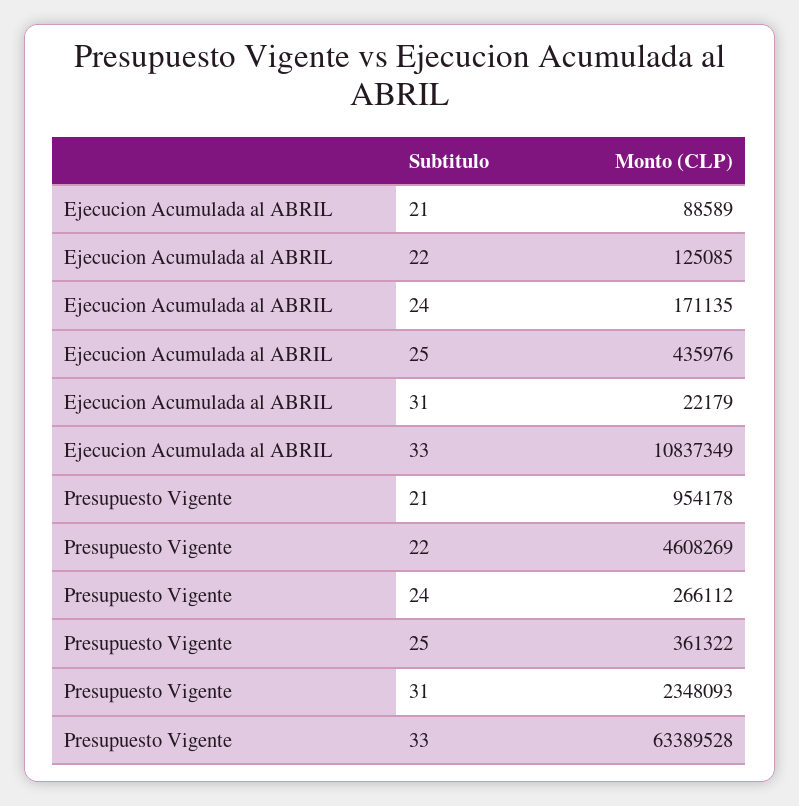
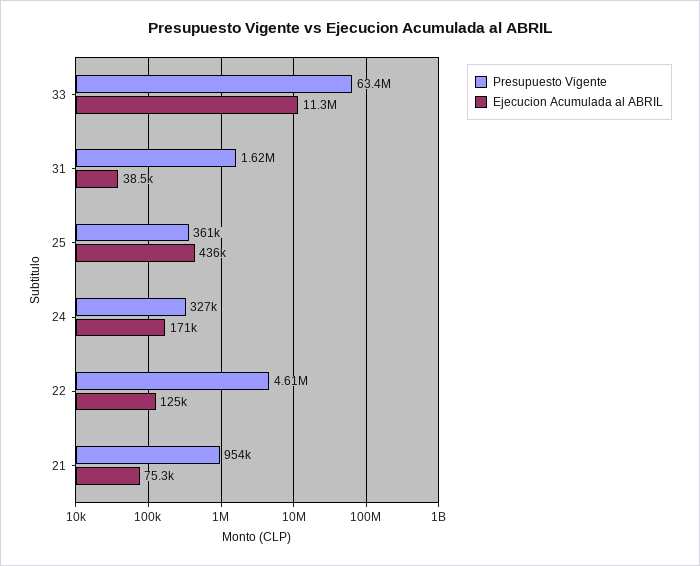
Ejecucion Acumulada al ABRIL, 21: 88589 -> 75300
Ejecucion Acumulada al ABRIL, 31: 22179 -> 38500
Ejecucion Acumulada al ABRIL, 33: 10837349 -> 11300000
Presupuesto Vigente, 24: 266112 -> 327000
Presupuesto Vigente, 31: 2348093 -> 1620000

